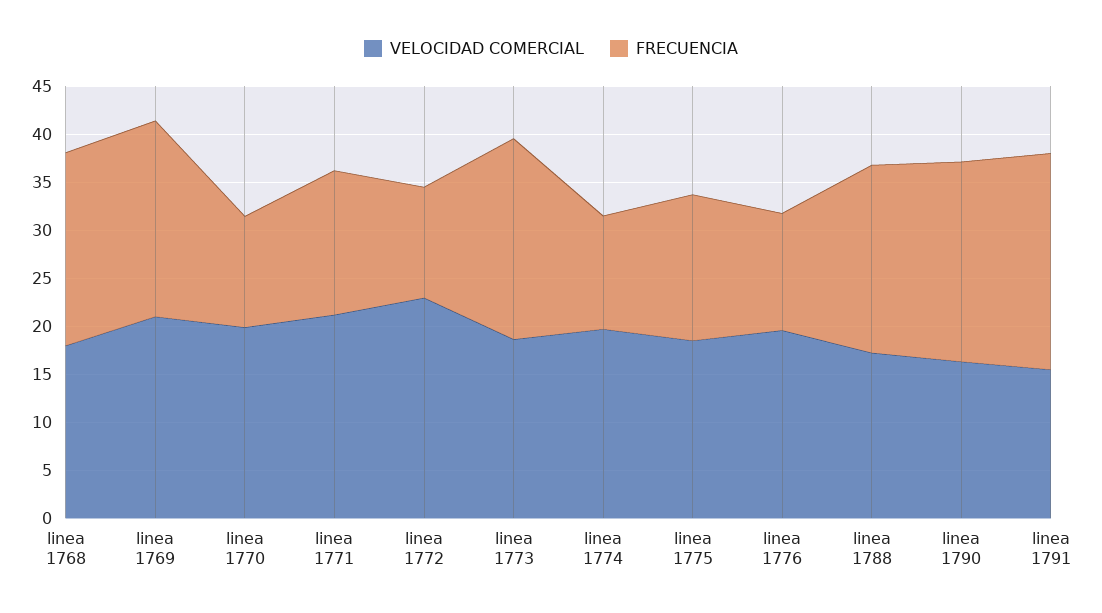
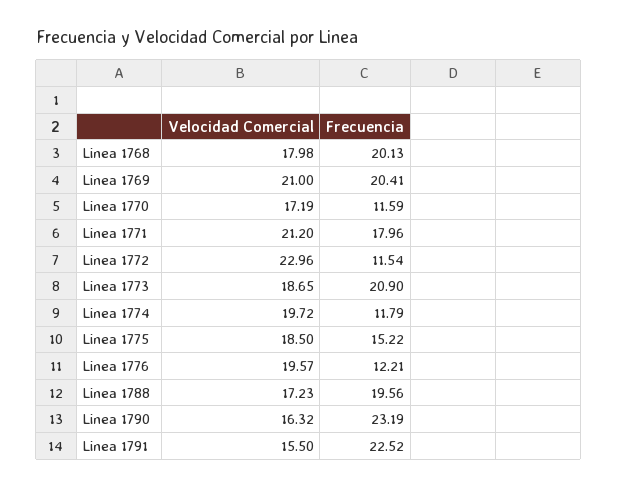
VELOCIDAD COMERCIAL, linea 1770: 20 -> 17.19
FRECUENCIA, linea 1771: 15 -> 17.96
FRECUENCIA, linea 1790: 21 -> 23.19

